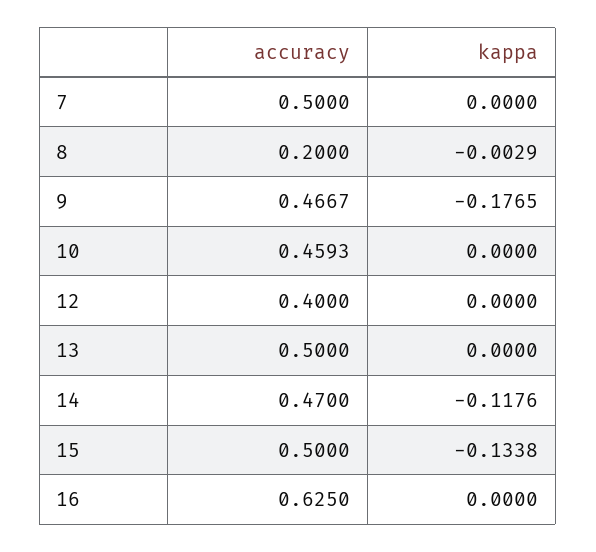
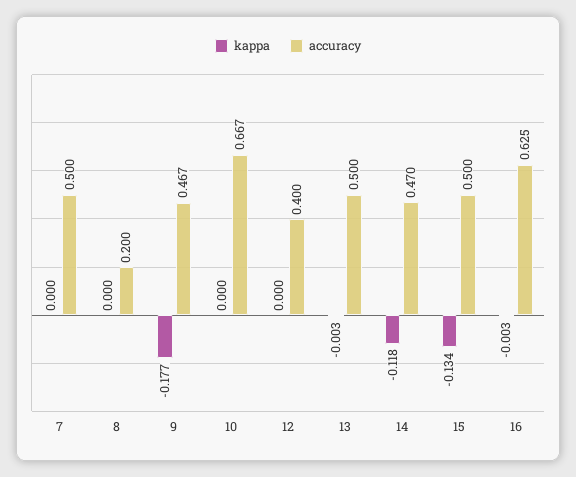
kappa, 8: -0.0029 -> 0
accuracy, 10: 0.4593 -> 0.667
kappa, 13: 0 -> -0.003
kappa, 16: 0 -> -0.003

